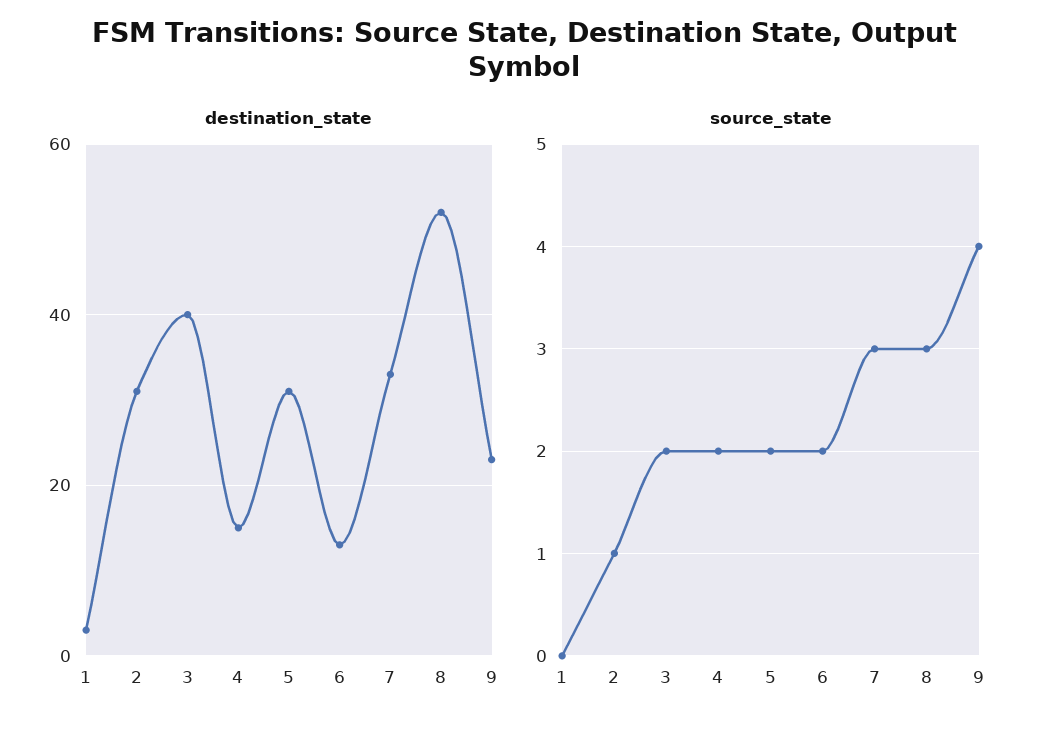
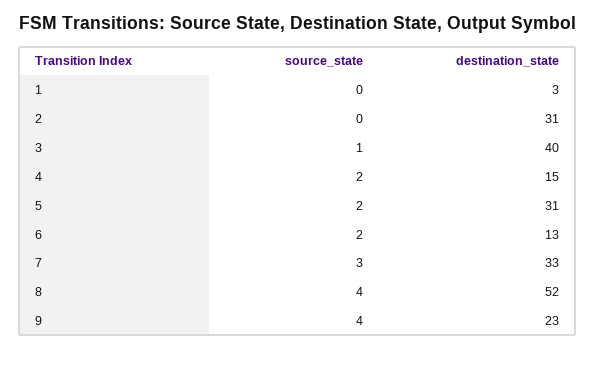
source_state, 2: 1 -> 0
source_state, 3: 2 -> 1
source_state, 8: 3 -> 4

